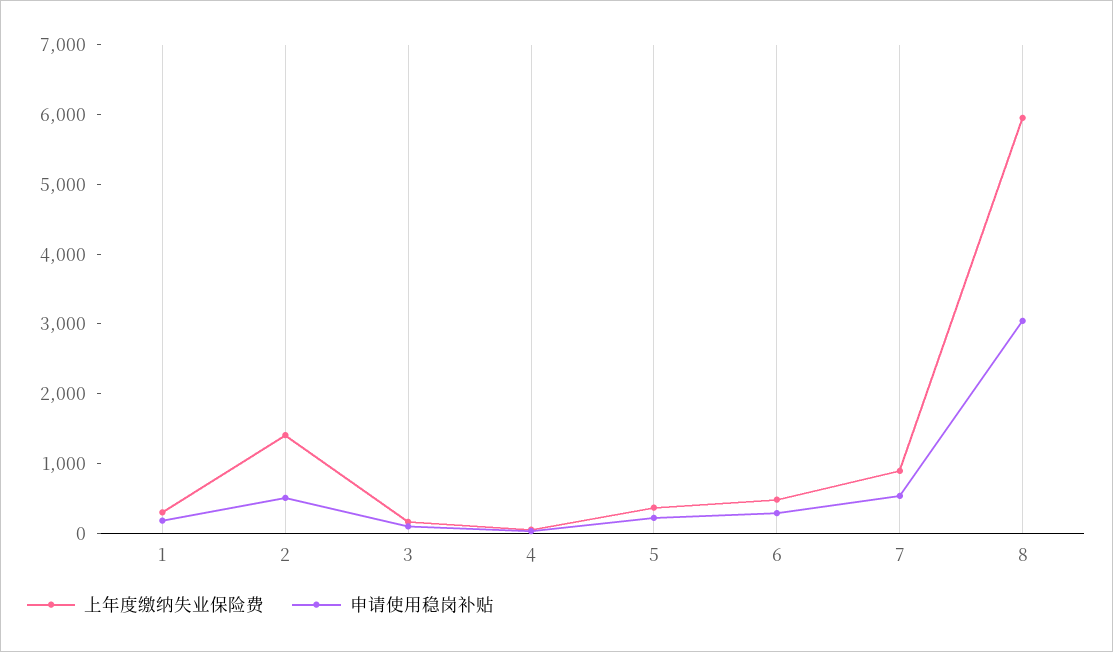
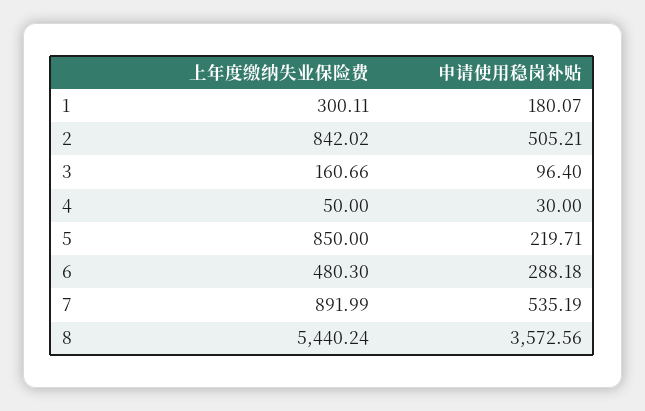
上年度缴纳失业保险费, 2: 1400 -> 842.02
上年度缴纳失业保险费, 5: 400 -> 850
上年度缴纳失业保险费, 8: 6000 -> 5440.24
申请使用稳岗补贴, 8: 3000 -> 3572.56

